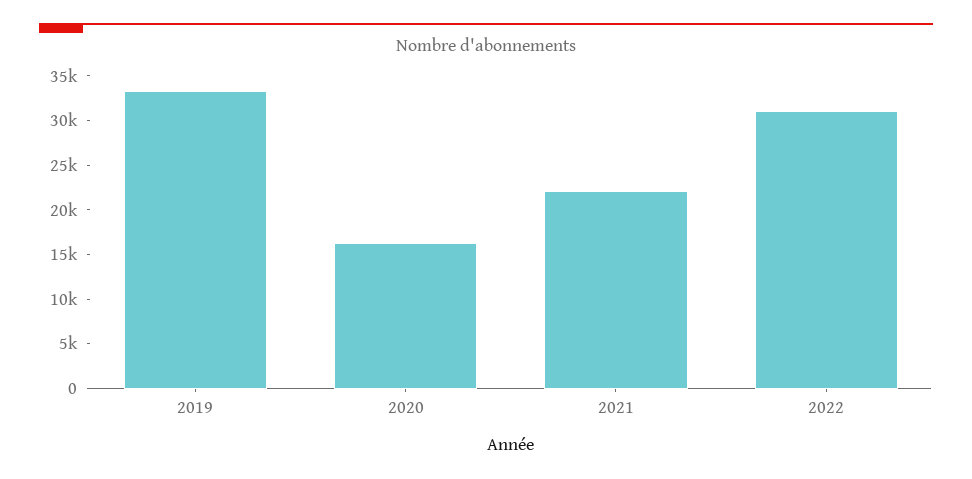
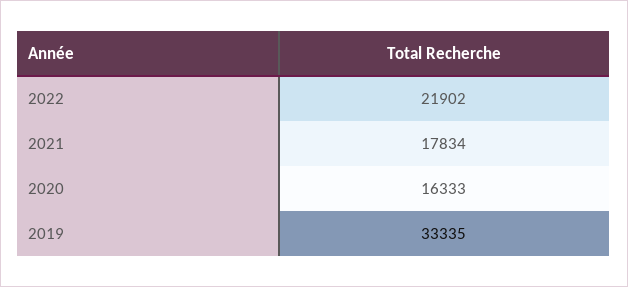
2021: 22000 -> 17834
2022: 31000 -> 21902

